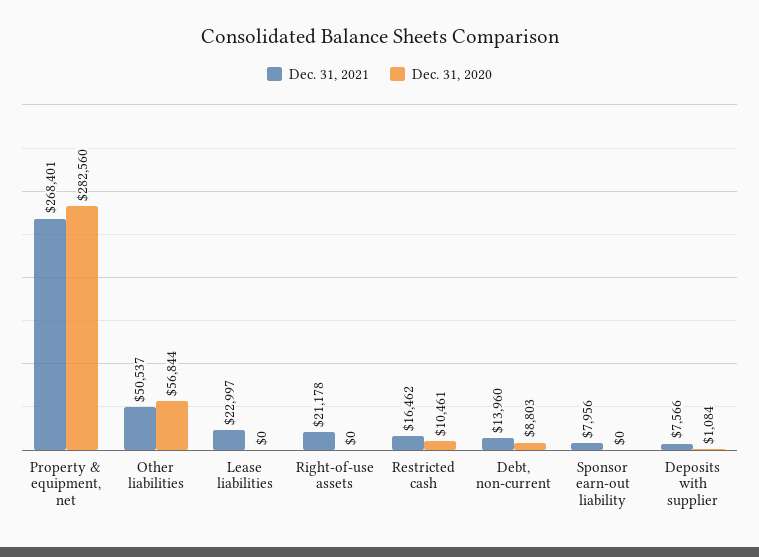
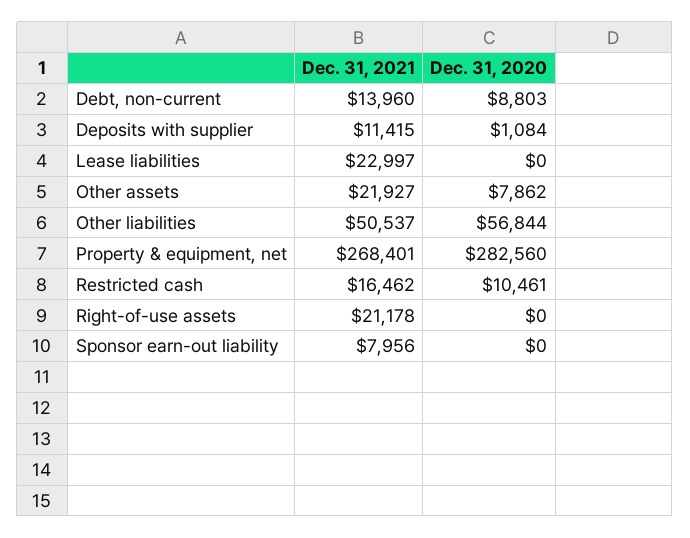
Dec. 31, 2021, Deposits with supplier: 7566 -> 11415
Dec. 31, 2021, Other assets: none -> 21927
Dec. 31, 2020, Other assets: none -> 7862

